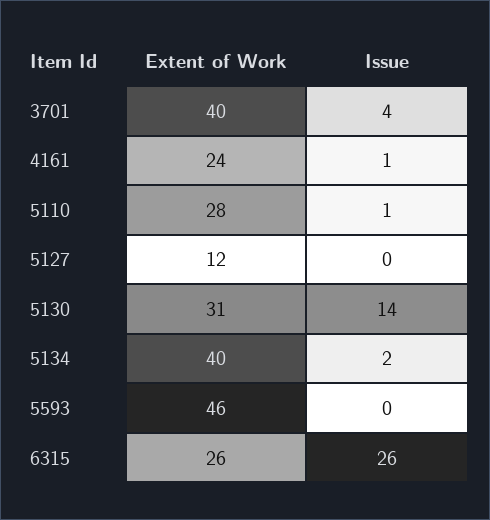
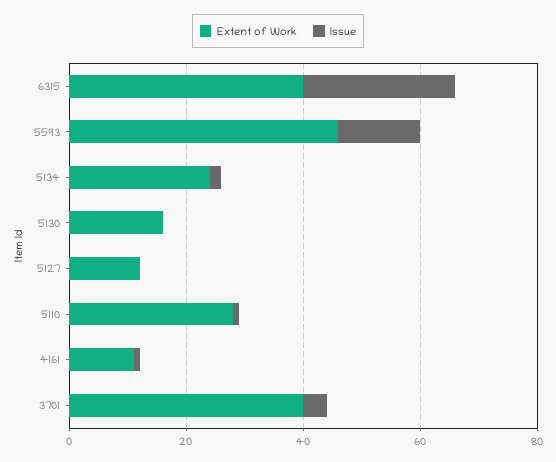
Extent of Work, 4161: 24 -> 10
Extent of Work, 5130: 31 -> 15
Issue, 5130: 14 -> 0
Extent of Work, 5134: 40 -> 25
Issue, 5593: 0 -> 15
Extent of Work, 6315: 26 -> 40

